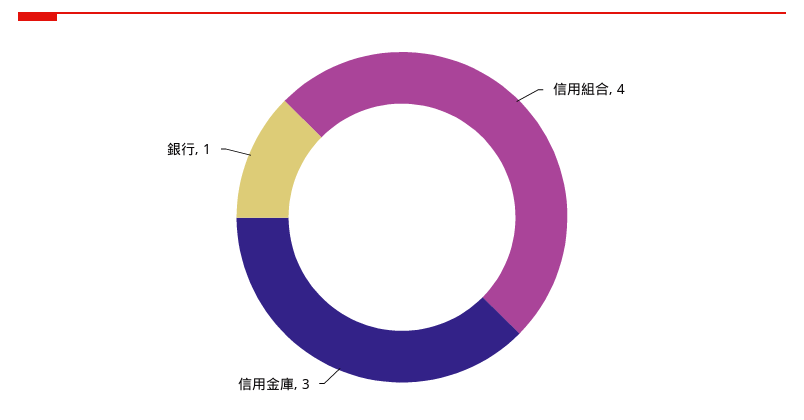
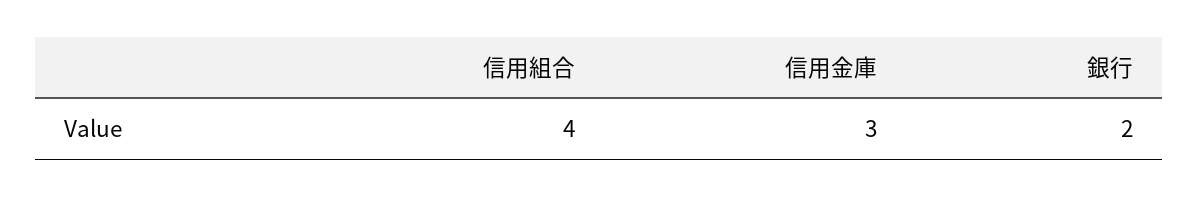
銀行: 1 -> 2

